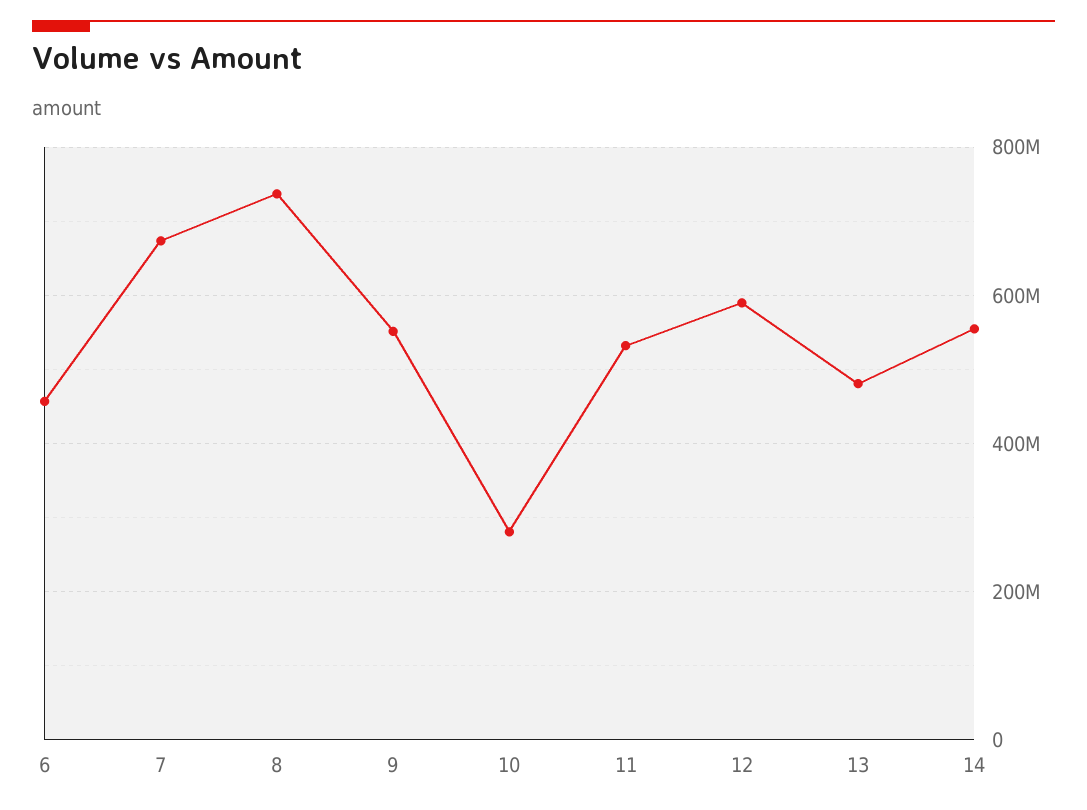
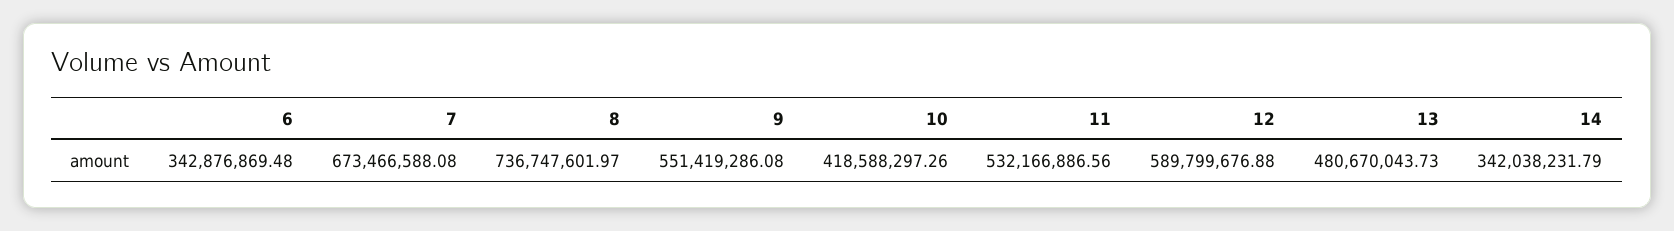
6: 460000000 -> 342876869.48
10: 280000000 -> 418588297.26
14: 560000000 -> 342038231.79

